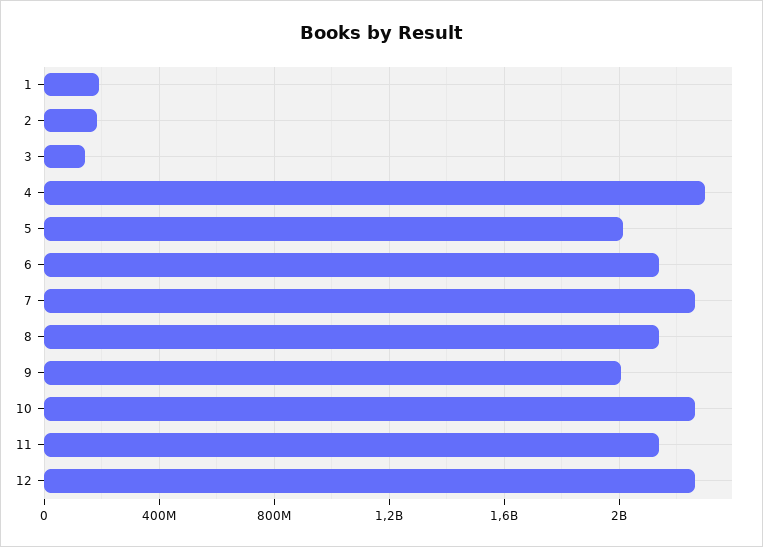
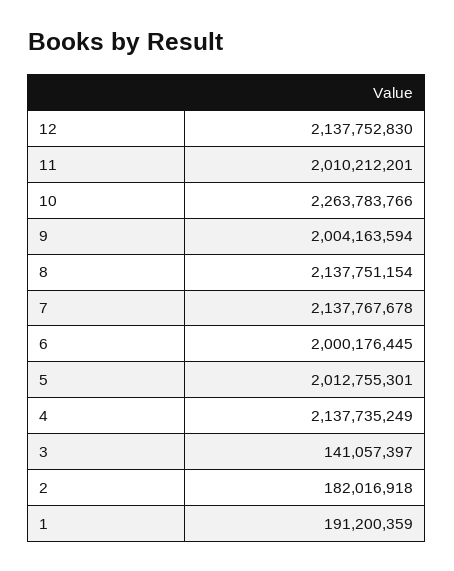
4: 2300000000 -> 2137735249
6: 2150000000 -> 2000176445
7: 2250000000 -> 2137767678
11: 2150000000 -> 2010212201
12: 2250000000 -> 2137752830

